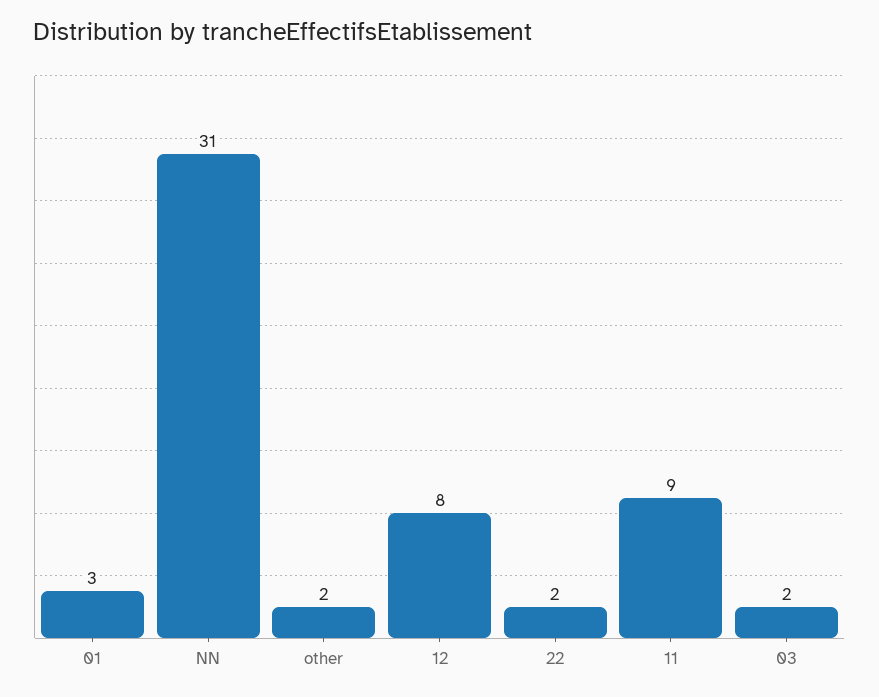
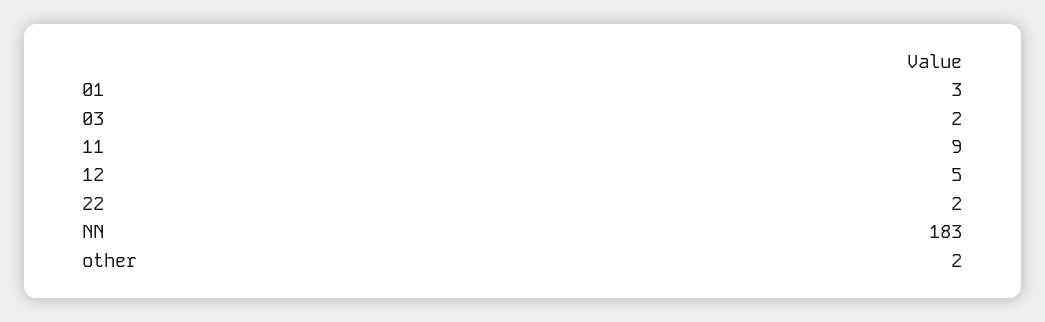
NN: 31 -> 183
12: 8 -> 5

